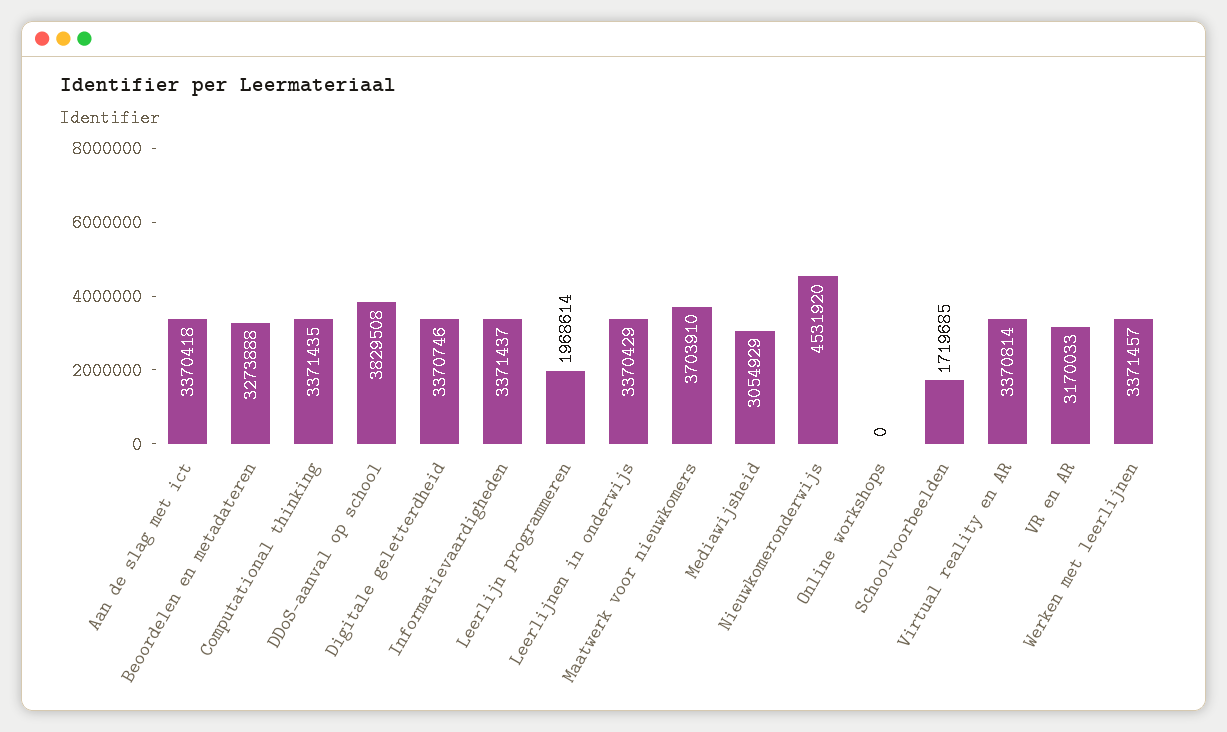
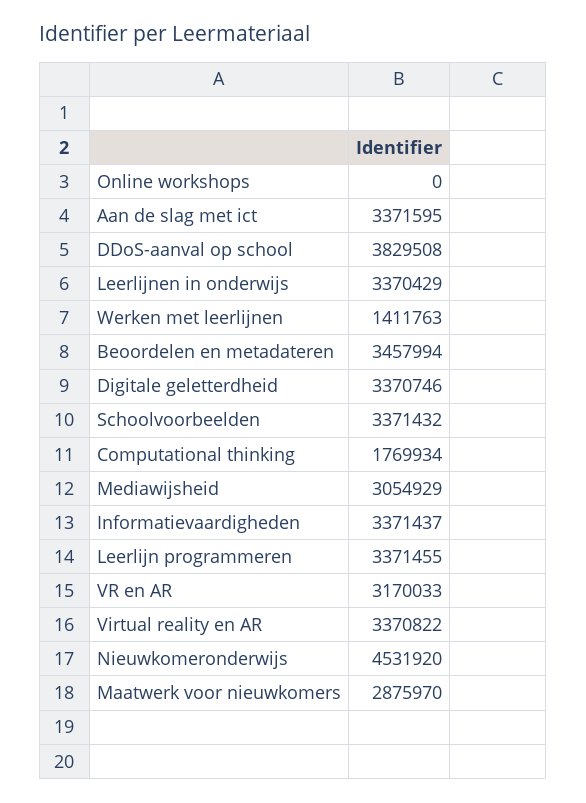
Aan de slag met ict: 3370418 -> 3371595
Beoordelen en metadateren: 3273888 -> 3457994
Computational thinking: 3371435 -> 1769934
Leerlijn programmeren: 1968614 -> 3371455
Maatwerk voor nieuwkomers: 3703910 -> 2875970
Schoolvoorbeelden: 1719685 -> 3371432
Virtual reality en AR: 3370814 -> 3370822
Werken met leerlijnen: 3371457 -> 1411763

